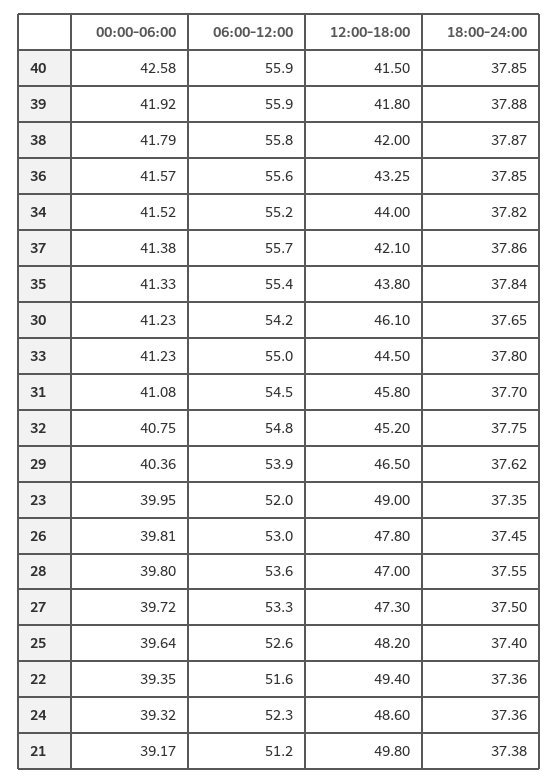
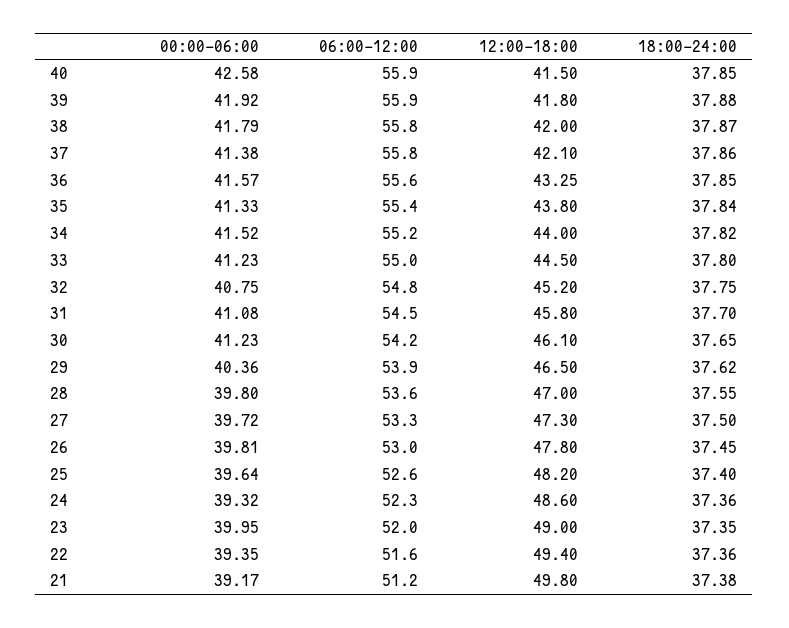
06:00-12:00, 37: 55.7 -> 55.8

